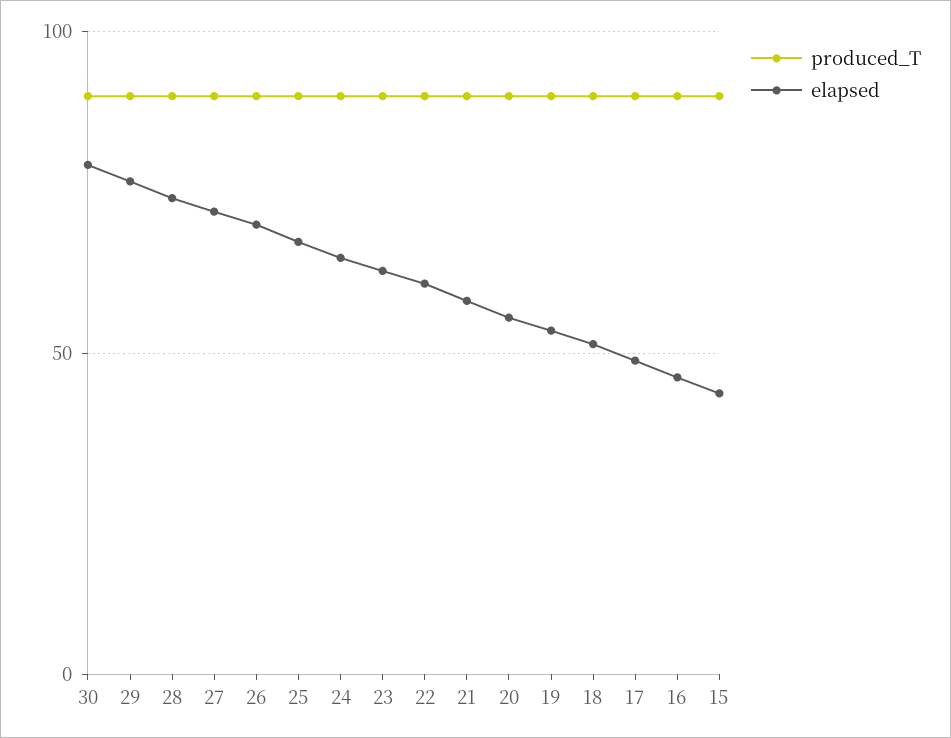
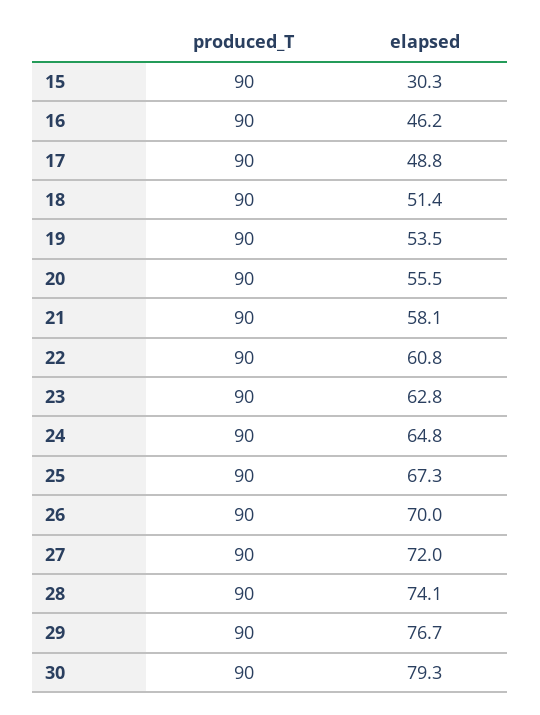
elapsed, 15: 45 -> 30.3

